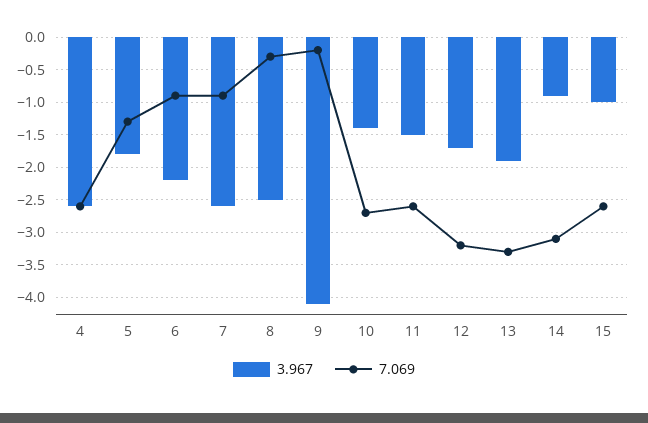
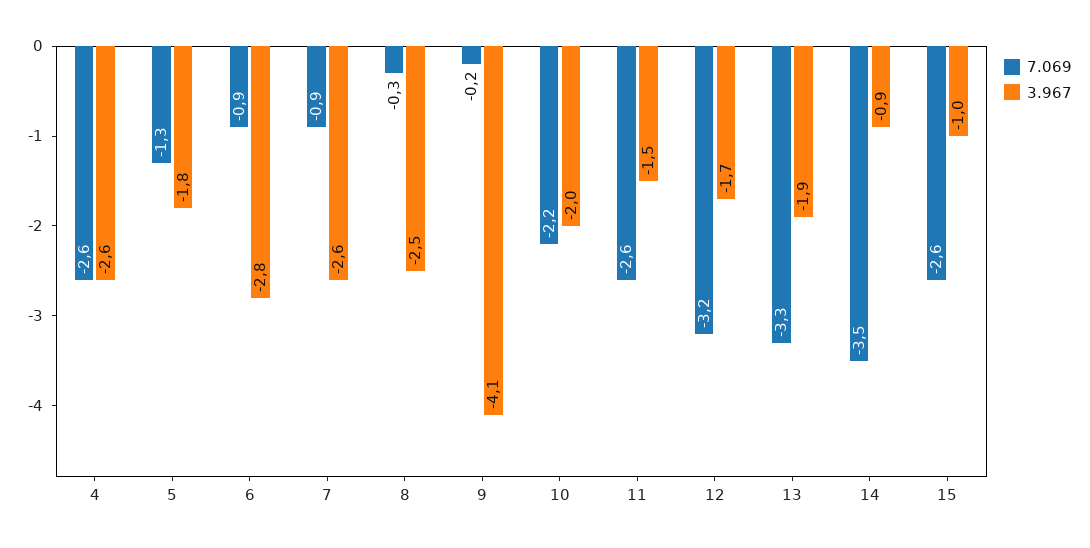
3.967, 6: -2.2 -> -2.8
3.967, 10: -1.4 -> -2
7.069, 10: -2.7 -> -2.2
7.069, 14: -3.1 -> -3.5

